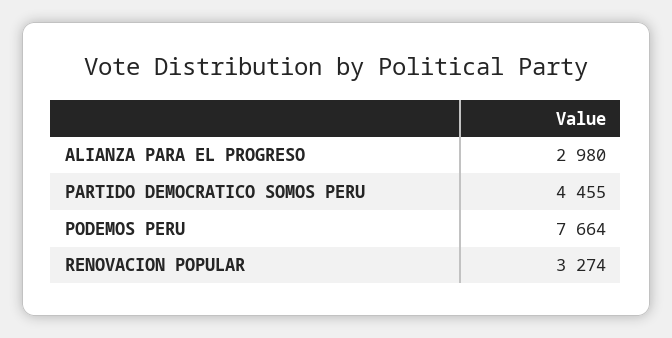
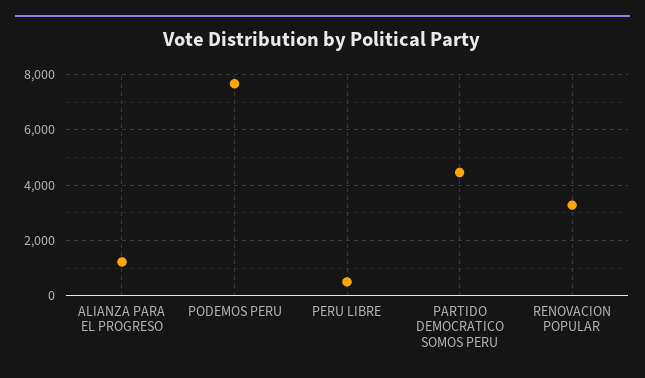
ALIANZA PARA EL PROGRESO: 2980 -> 1250
PERU LIBRE: none -> 500

